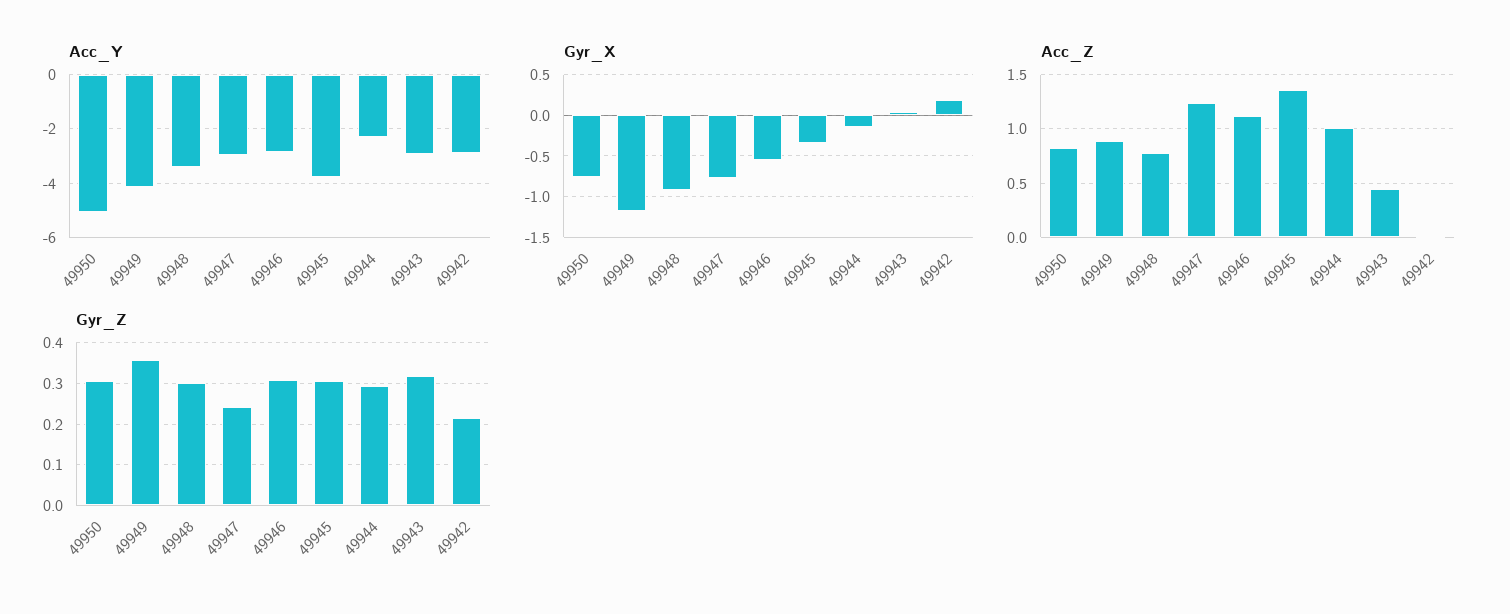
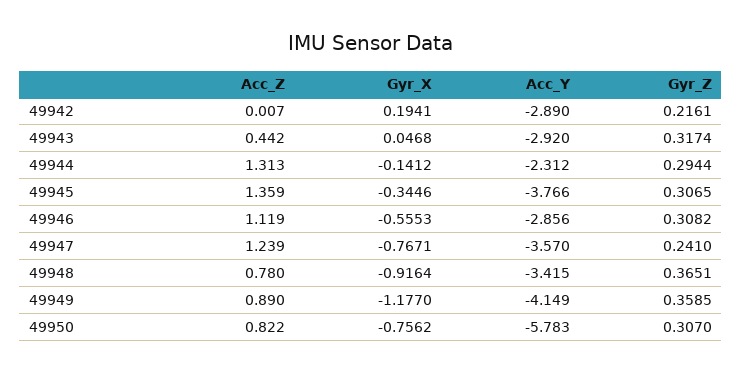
Acc_Y, 49950: -5 -> -5.783
Acc_Y, 49947: -3 -> -3.57
Acc_Z, 49944: 1 -> 1.313
Gyr_Z, 49948: 0.3 -> 0.3651

